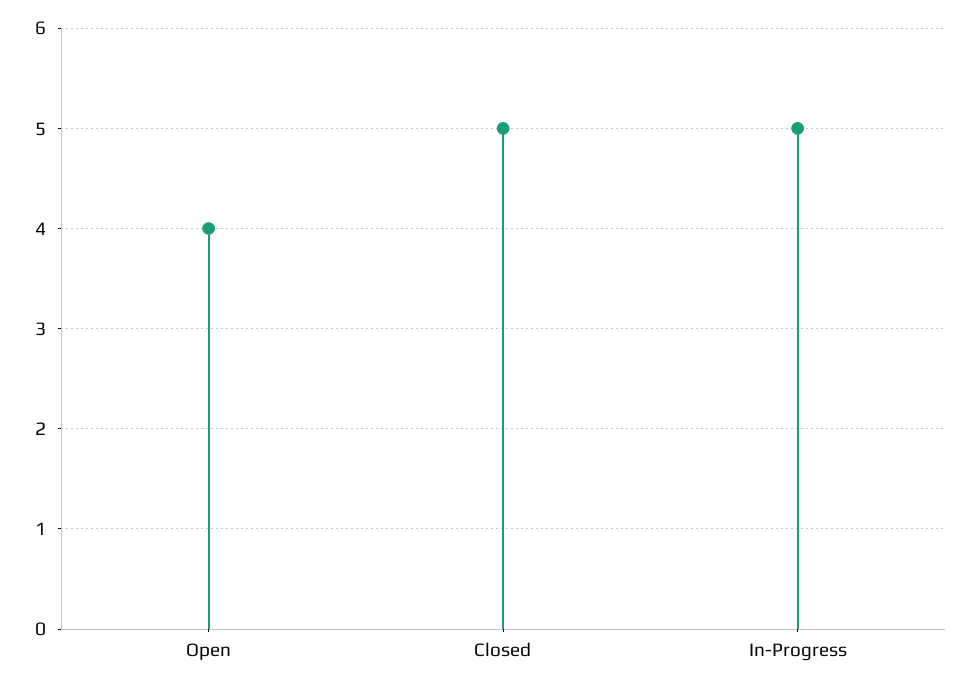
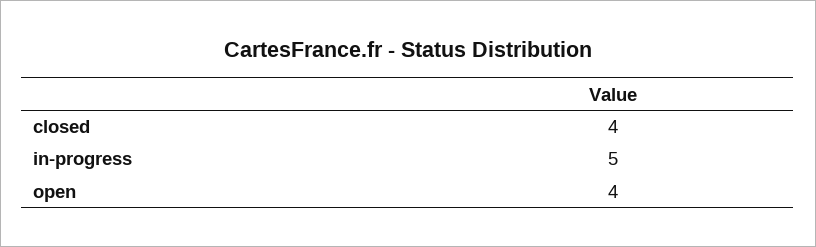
Closed: 5 -> 4

